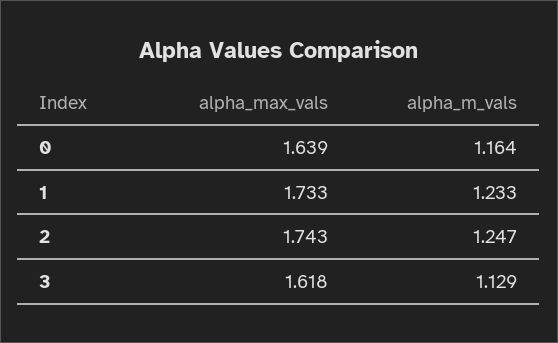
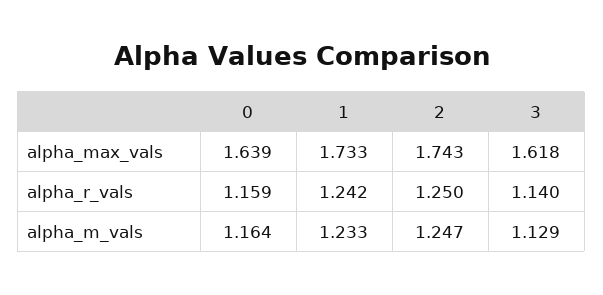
alpha_r_vals, 0: none -> 1.159
alpha_r_vals, 1: none -> 1.242
alpha_r_vals, 2: none -> 1.25
alpha_r_vals, 3: none -> 1.14

